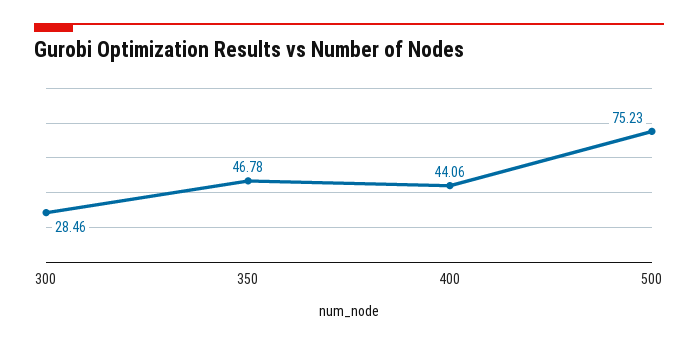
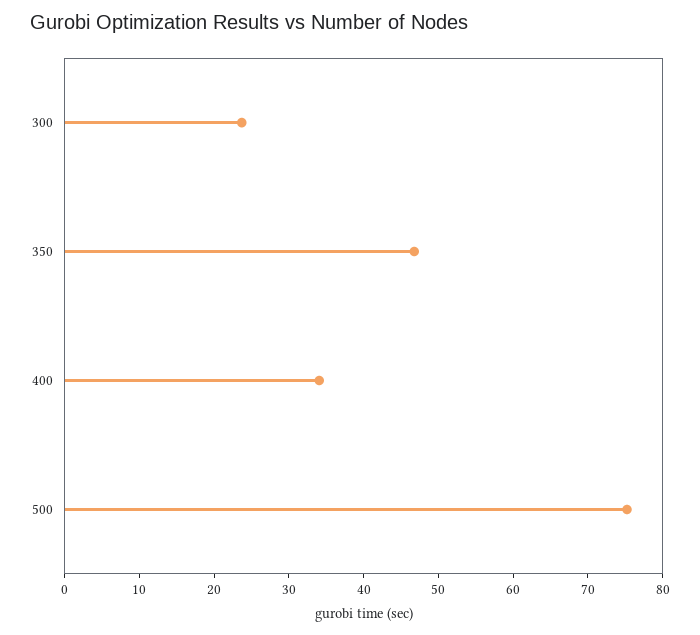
300: 28.46 -> 24
400: 44.06 -> 34

